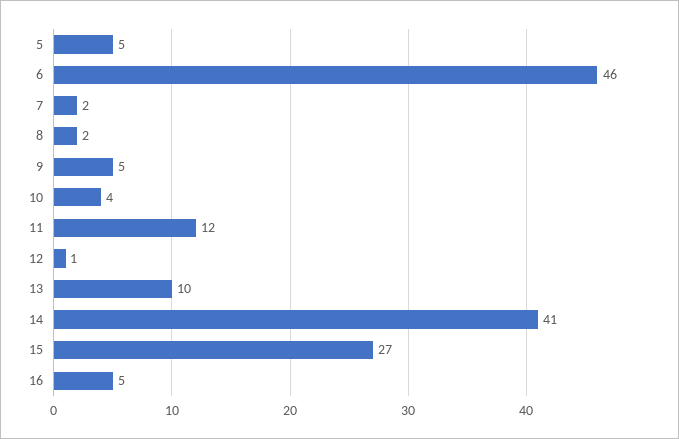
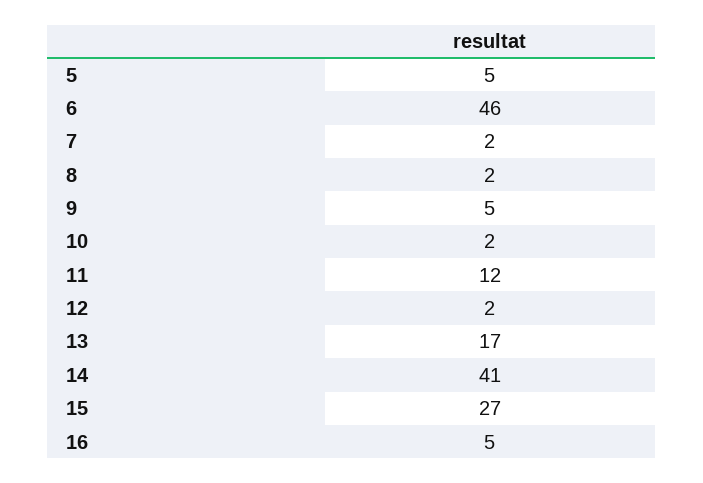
10: 4 -> 2
12: 1 -> 2
13: 10 -> 17

